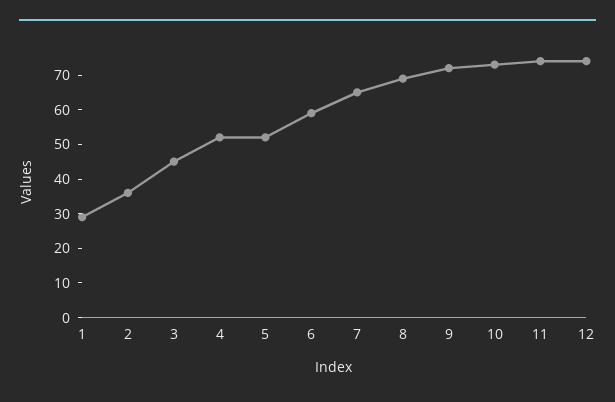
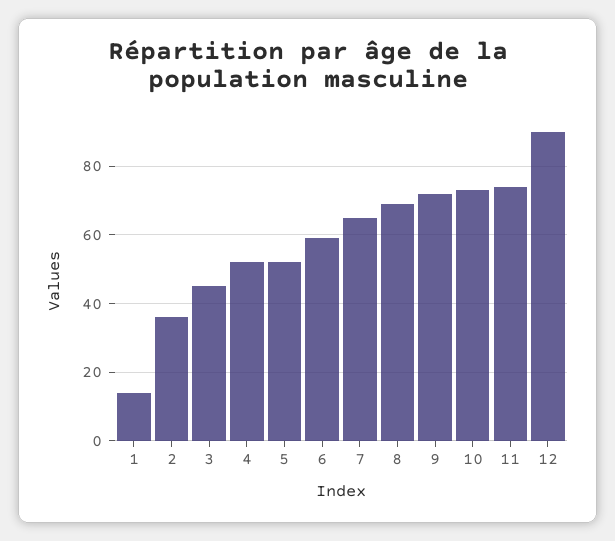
1: 30 -> 15
12: 75 -> 90

